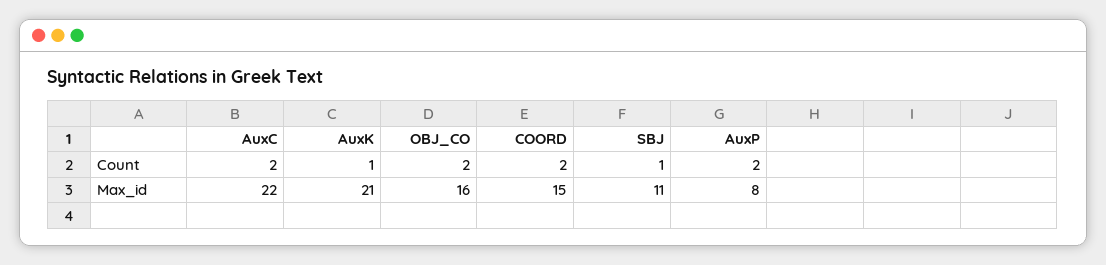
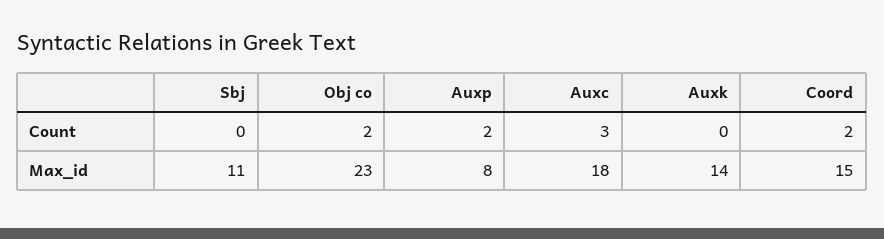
AuxC, Count: 2 -> 3
AuxK, Count: 1 -> 0
SBJ, Count: 1 -> 0
AuxC, Max_id: 22 -> 18
AuxK, Max_id: 21 -> 14
OBJ_CO, Max_id: 16 -> 23

